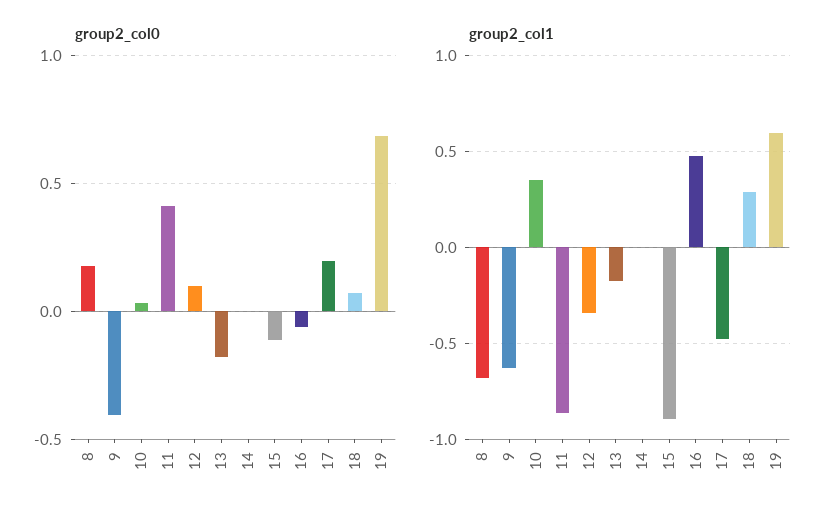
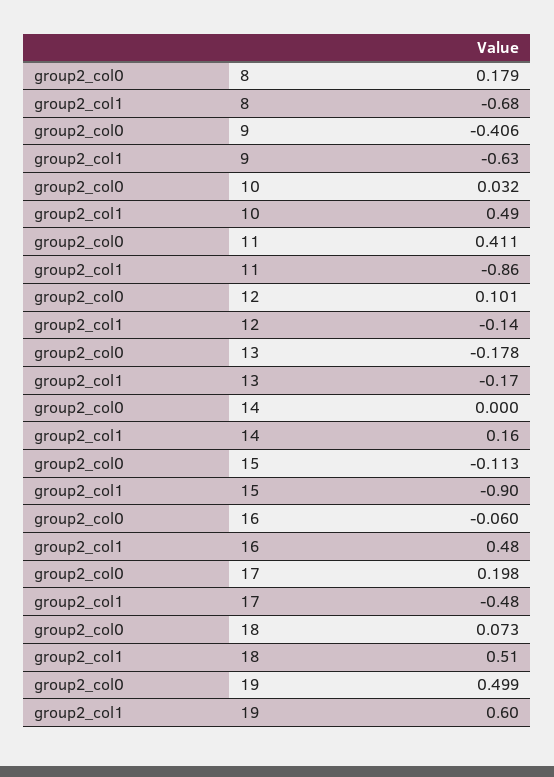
group2_col0, 19: 0.7 -> 0.499
group2_col1, 10: 0.35 -> 0.49
group2_col1, 12: -0.35 -> -0.14
group2_col1, 14: 0 -> 0.16
group2_col1, 18: 0.3 -> 0.51

